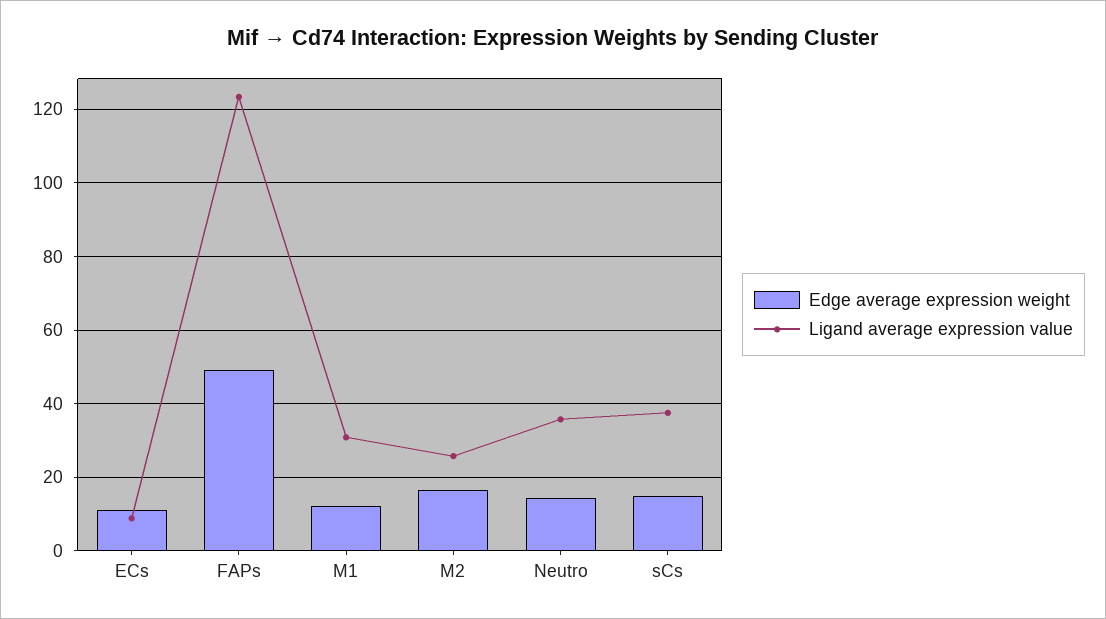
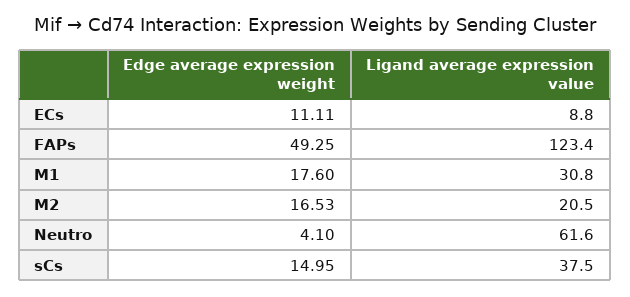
Edge average expression weight, M1: 12 -> 17.6
Ligand average expression value, M2: 26 -> 20.5
Edge average expression weight, Neutro: 14 -> 4.1
Ligand average expression value, Neutro: 36 -> 61.6

